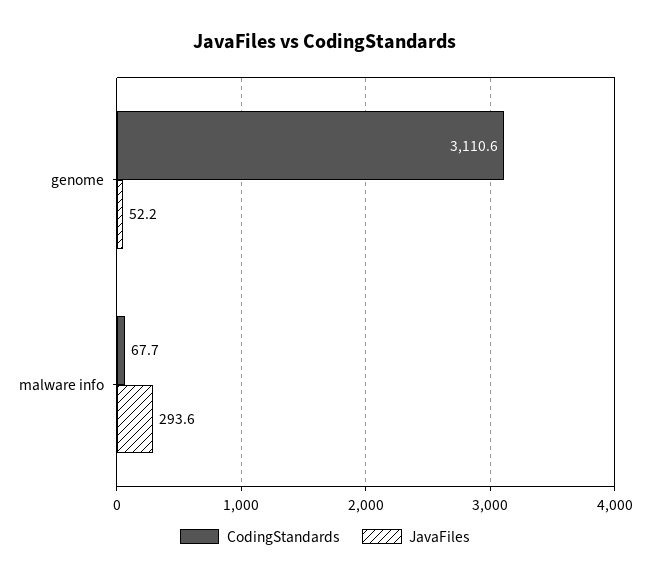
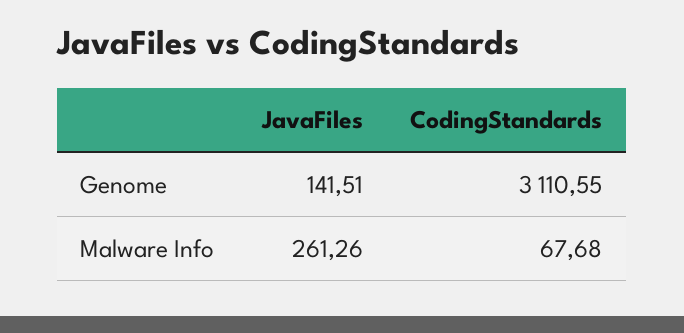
JavaFiles, genome: 52.2 -> 141.51
JavaFiles, malware info: 293.6 -> 261.26

